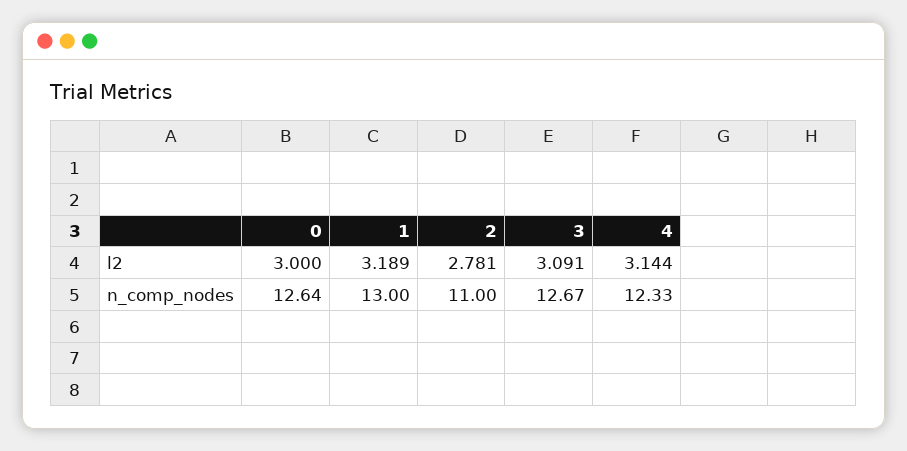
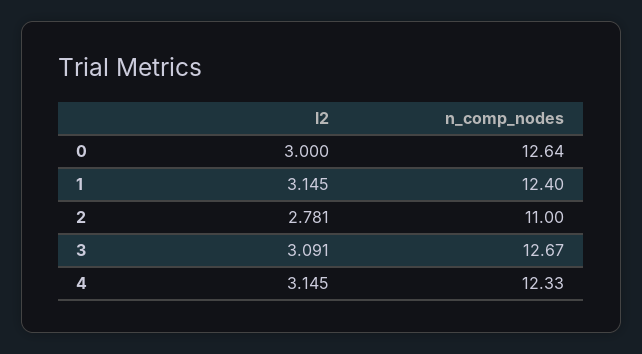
1, l2: 3.189 -> 3.145
4, l2: 3.144 -> 3.145
1, n_comp_nodes: 13 -> 12.4

